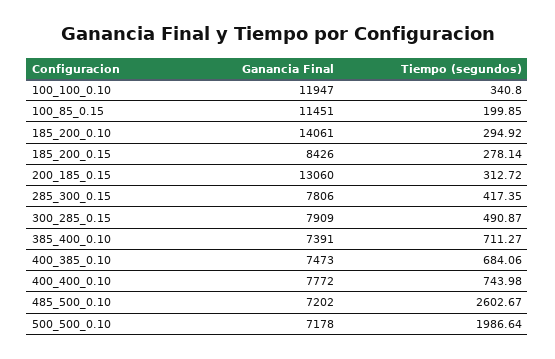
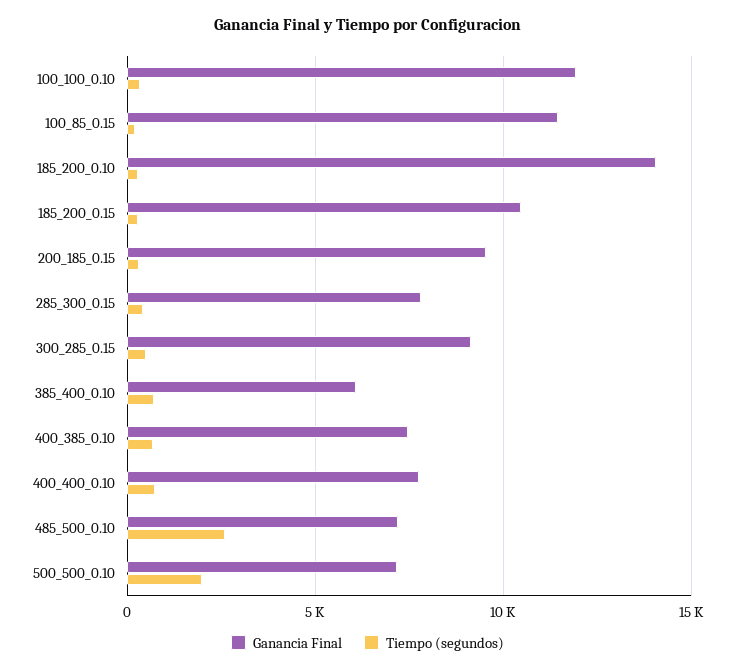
Ganancia Final, 185_200_0.15: 8426 -> 10500
Ganancia Final, 200_185_0.15: 13060 -> 9500
Ganancia Final, 300_285_0.15: 7909 -> 9000
Ganancia Final, 385_400_0.10: 7391 -> 6000

